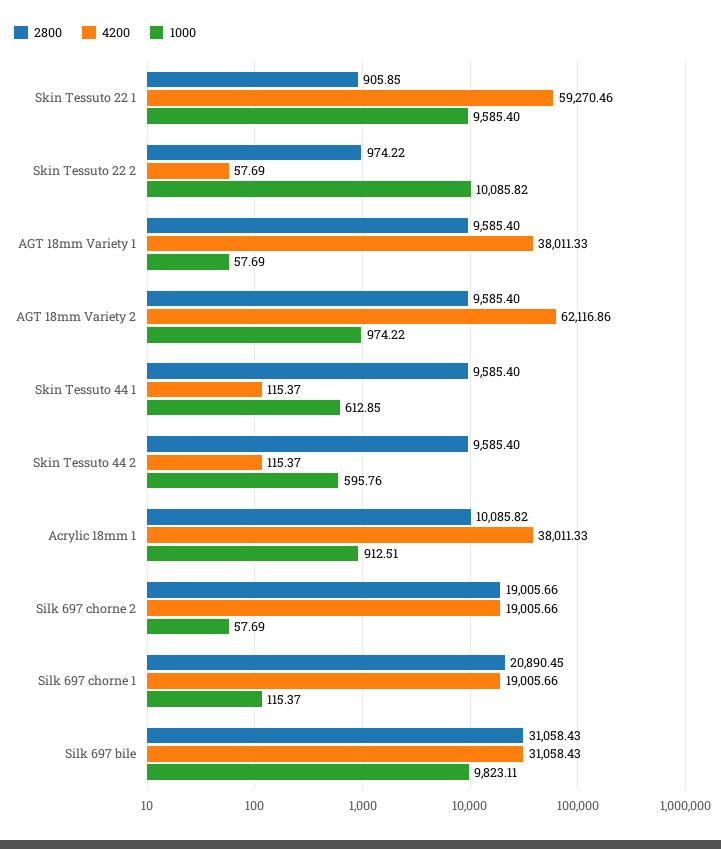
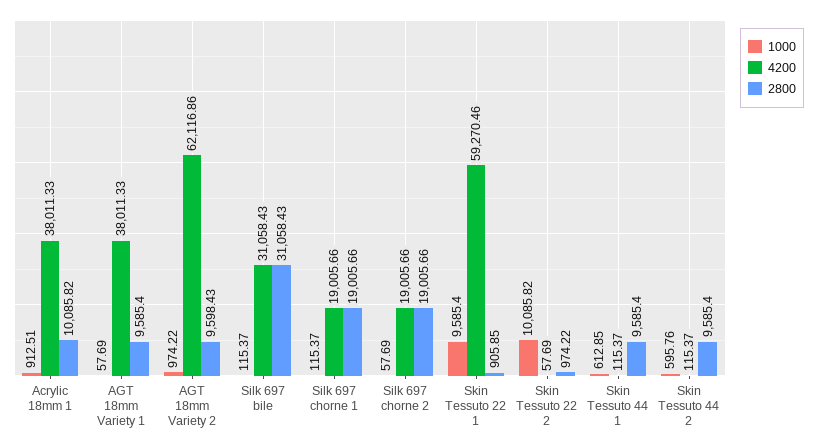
2800, AGT 18mm Variety 2: 9585.4 -> 9598.43
2800, Silk 697 chorne 1: 20890.45 -> 19005.66
1000, Silk 697 bile: 9823.11 -> 115.37

